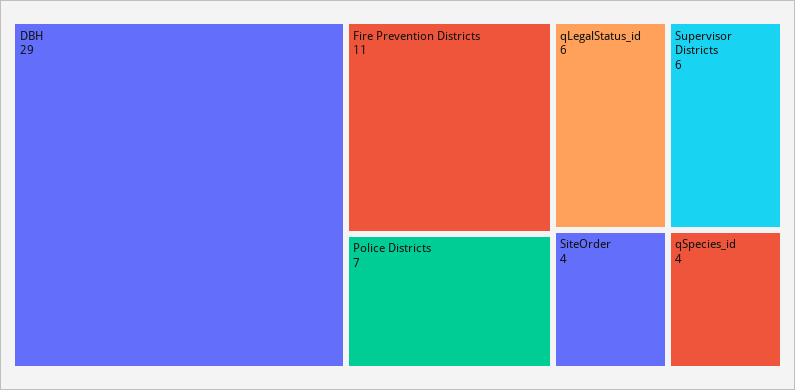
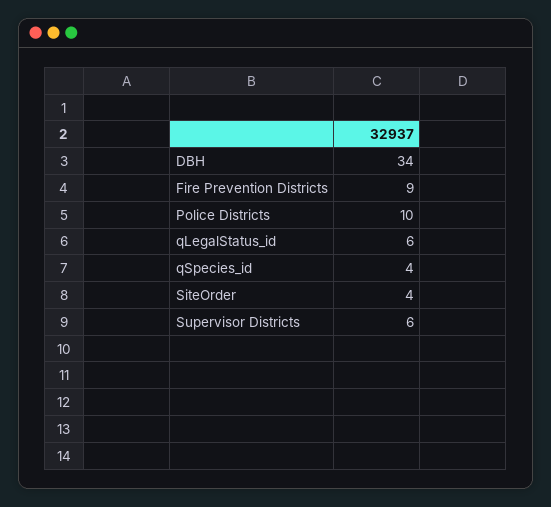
DBH: 29 -> 34
Fire Prevention Districts: 11 -> 9
Police Districts: 7 -> 10

